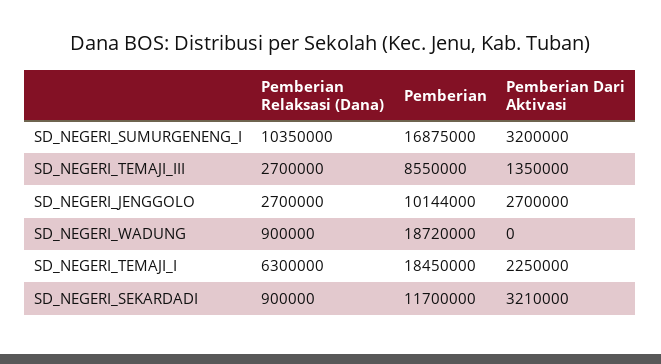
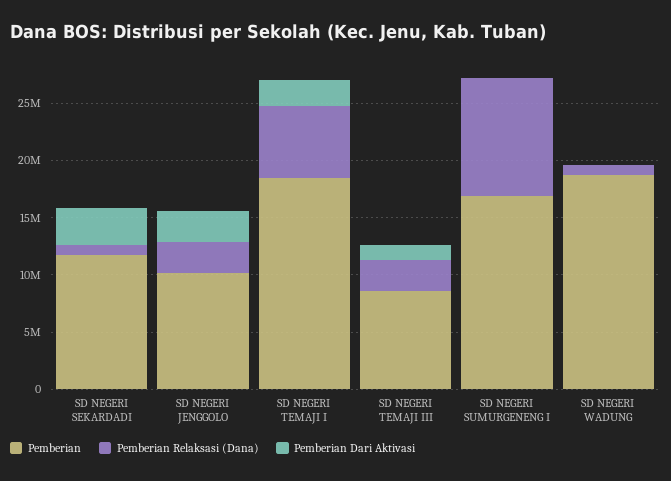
Pemberian Dari Aktivasi, SD_NEGERI_SUMURGENENG_I: 3200000 -> 0

